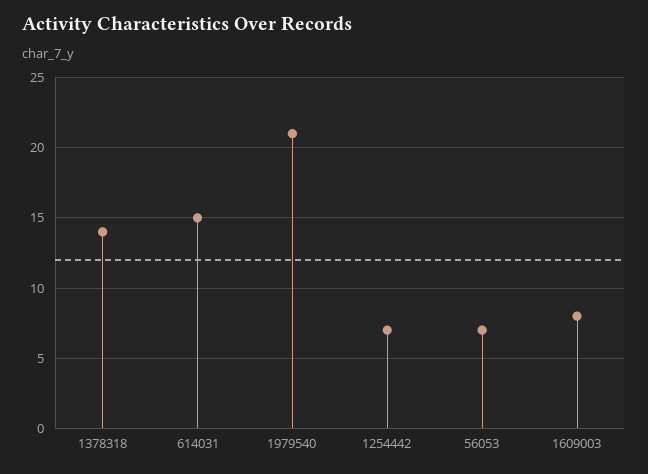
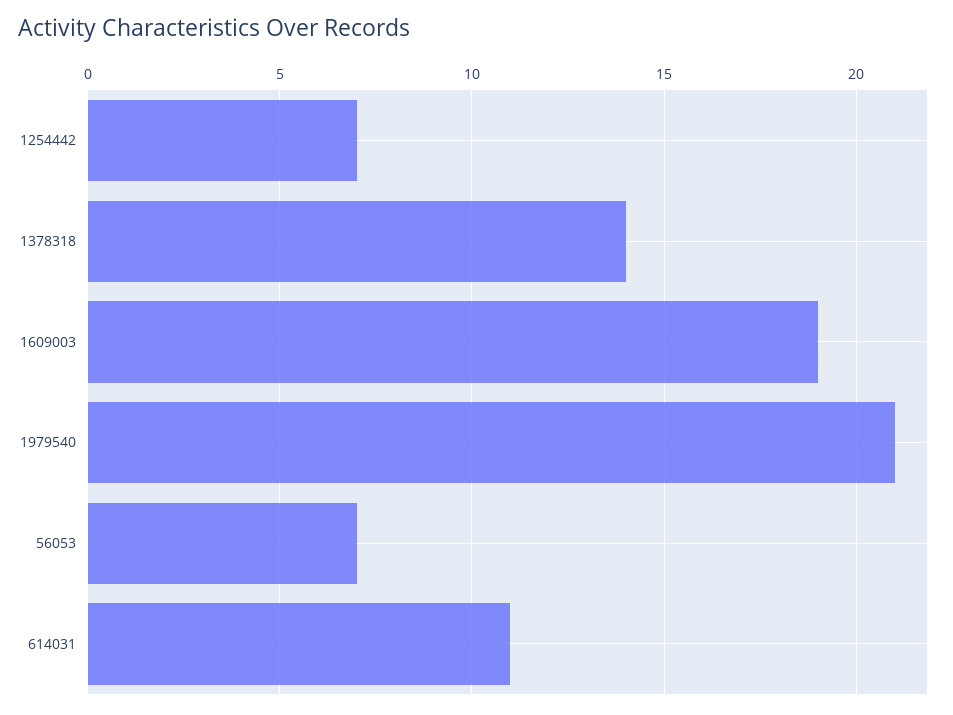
614031: 15 -> 11
1609003: 8 -> 19

